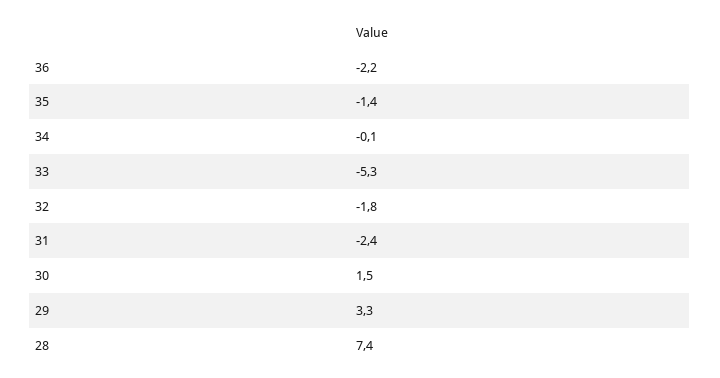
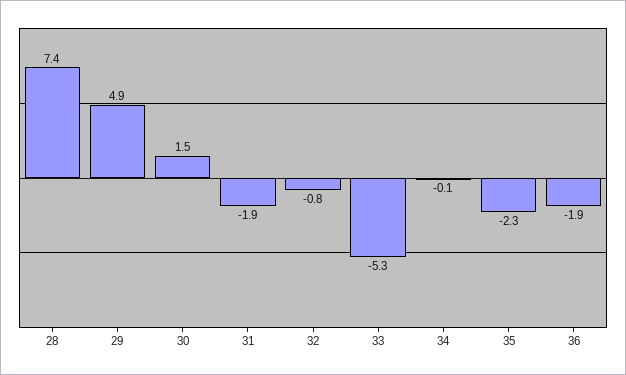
36: -2.2 -> -1.9
35: -1.4 -> -2.3
32: -1.8 -> -0.8
31: -2.4 -> -1.9
29: 3.3 -> 4.9

